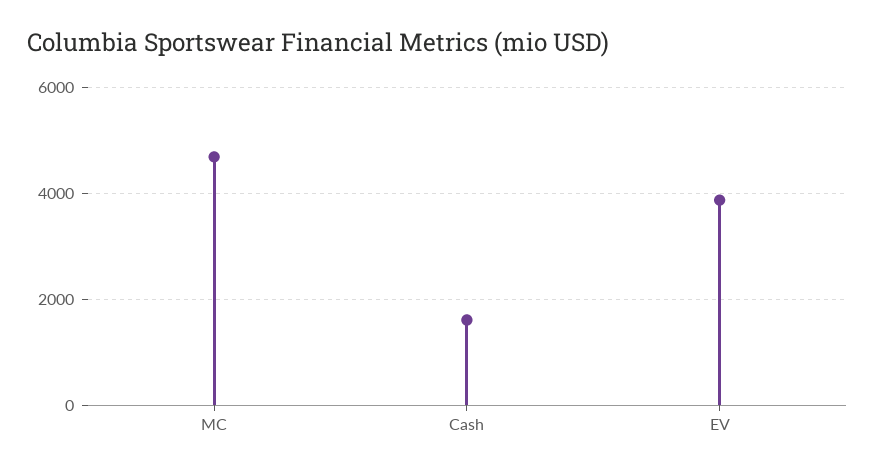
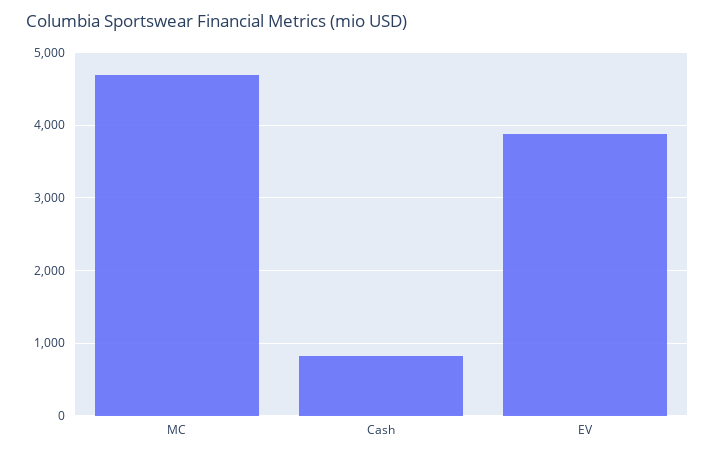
Cash: 1600 -> 800

